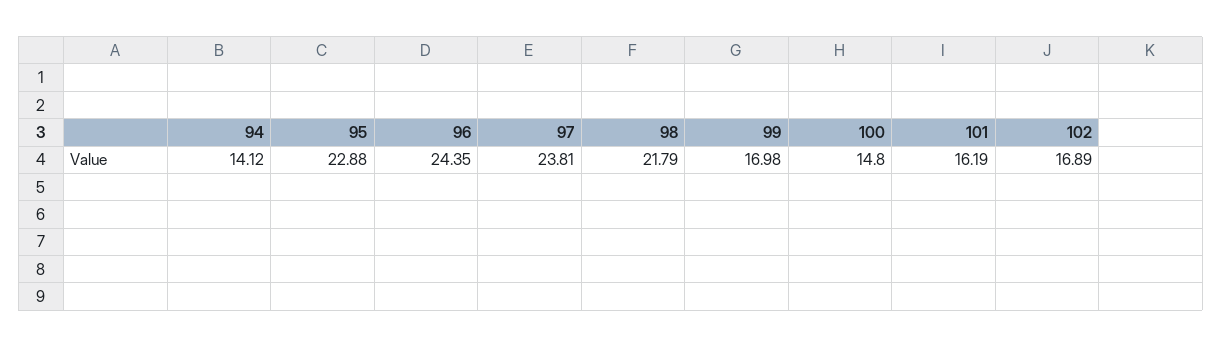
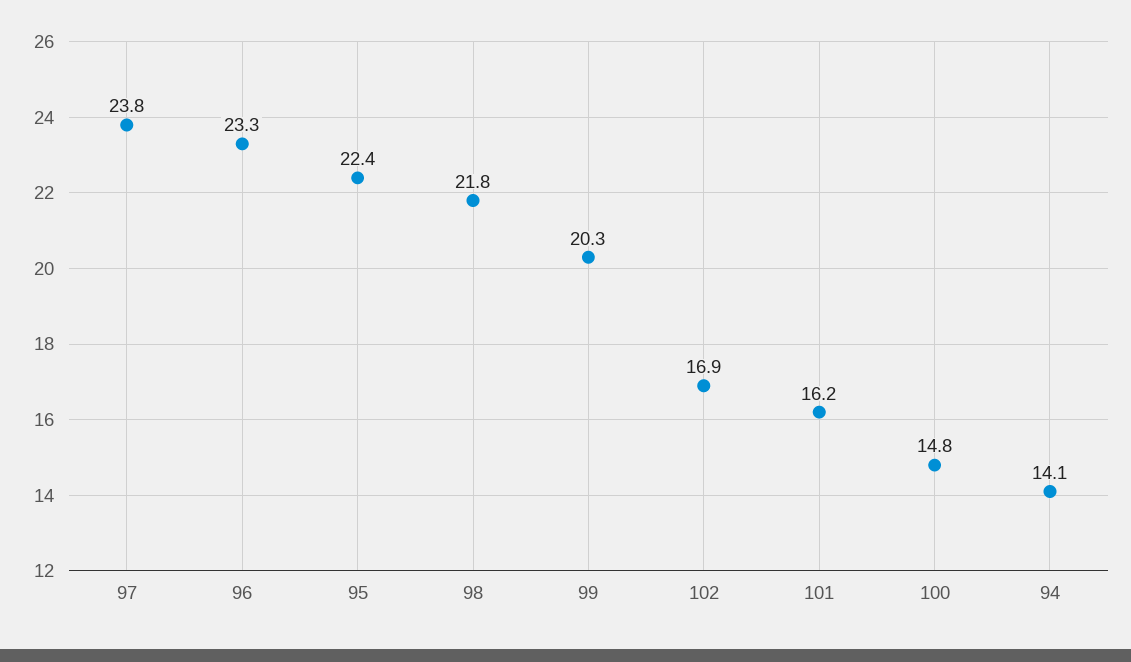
95: 22.88 -> 22.4
96: 24.35 -> 23.3
99: 16.98 -> 20.3

